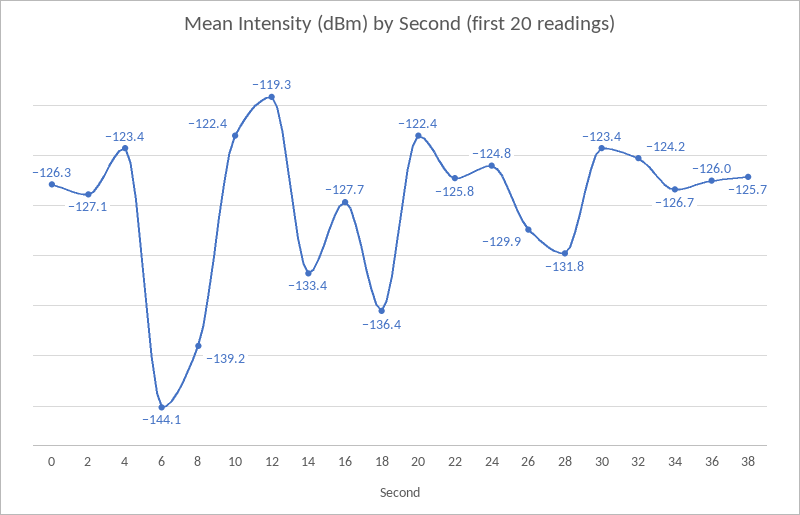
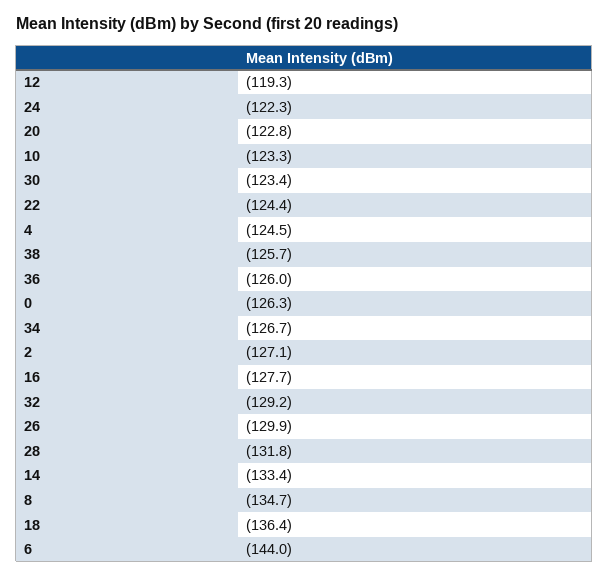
4: -123.4 -> -124.5
6: -144.1 -> -144
8: -139.2 -> -134.7
10: -122.4 -> -123.3
20: -122.4 -> -122.8
22: -125.8 -> -124.4
24: -124.8 -> -122.3
32: -124.2 -> -129.2

